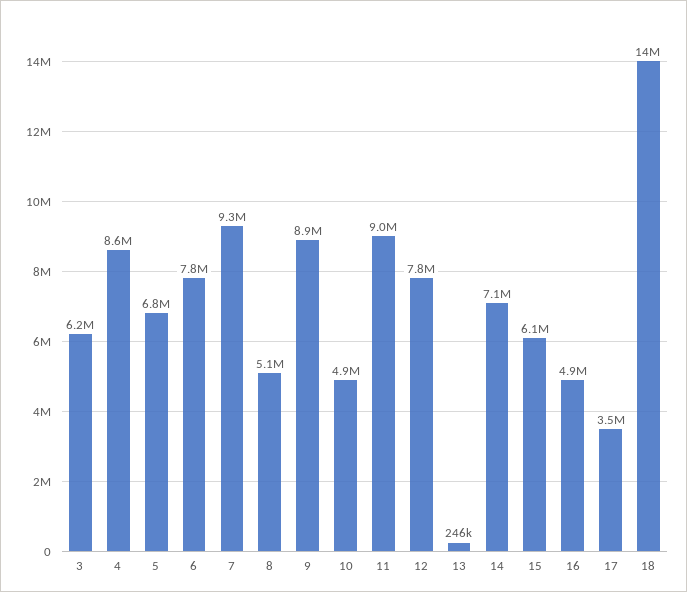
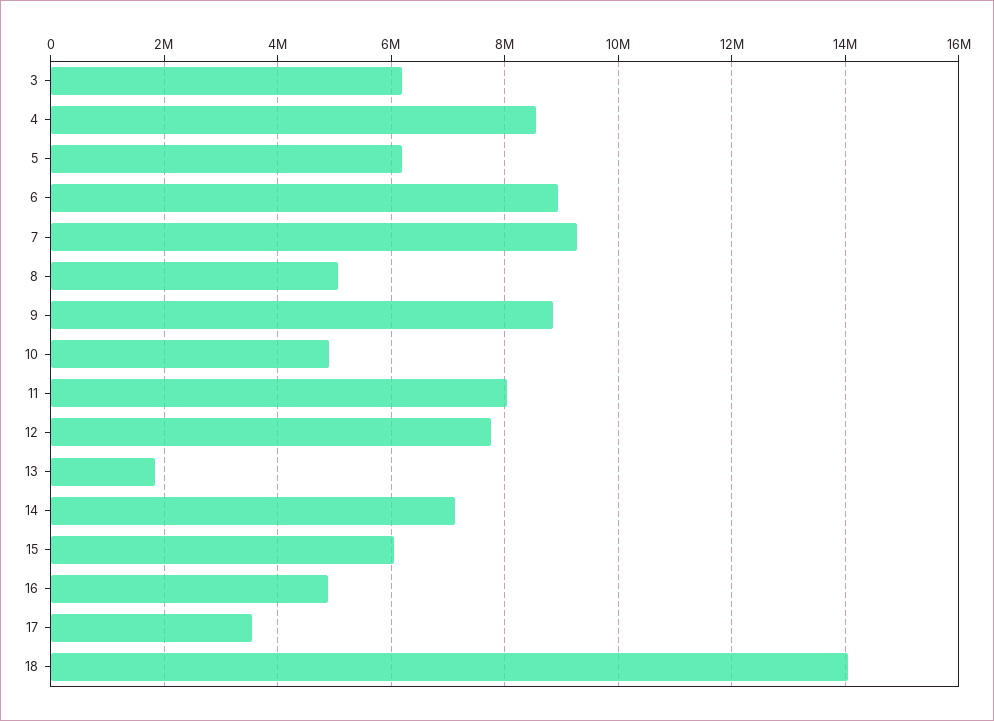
5: 6800000 -> 6200000
6: 7800000 -> 9000000
11: 9000000 -> 8000000
13: 246000 -> 1800000

